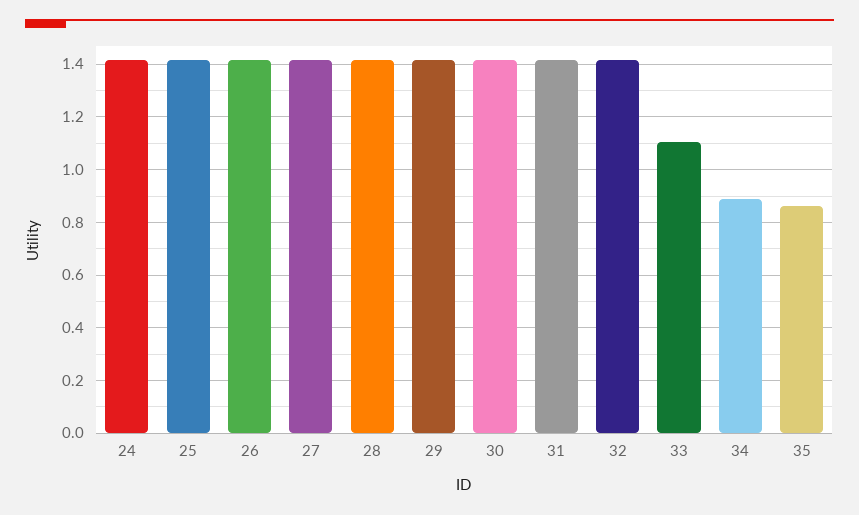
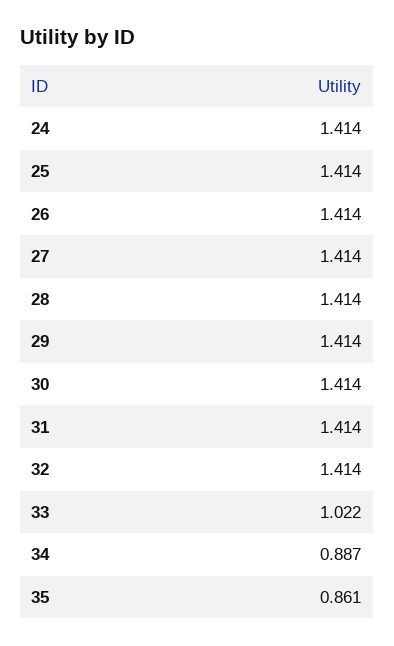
33: 1.1 -> 1.022

